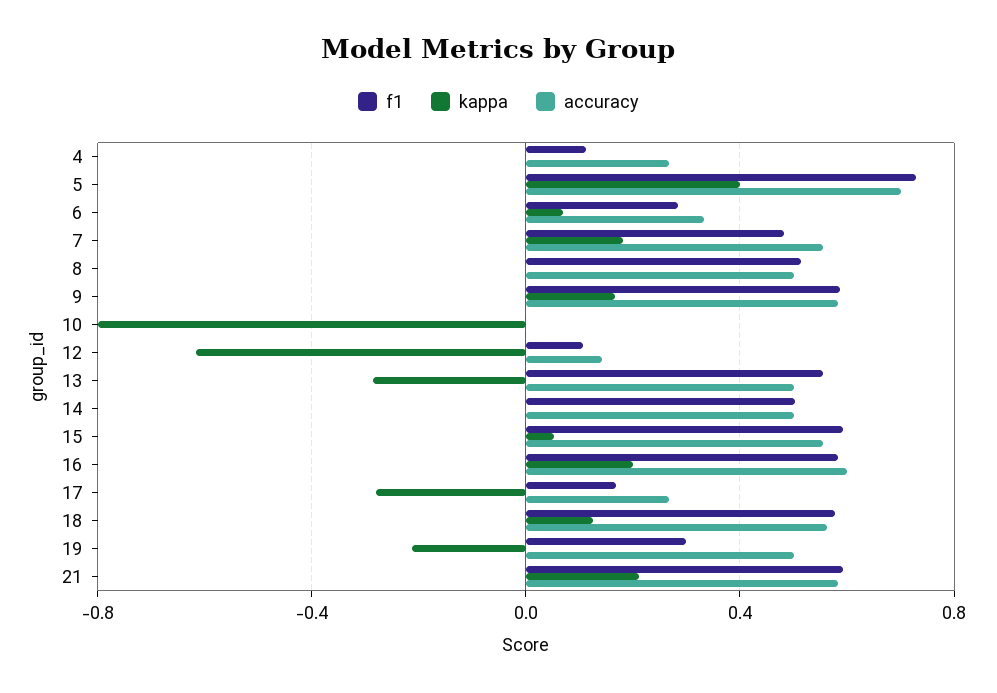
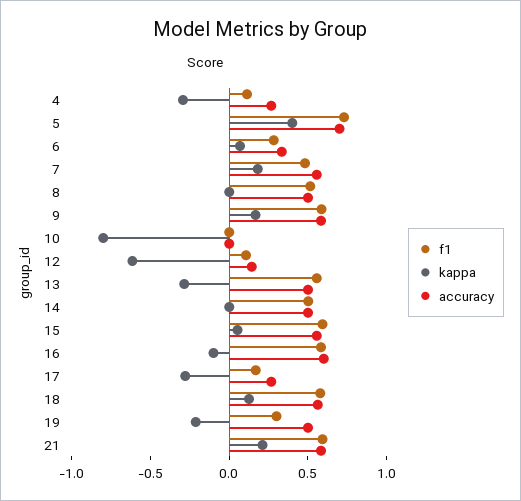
kappa, 4: 0 -> -0.3
kappa, 16: 0.2 -> -0.1

